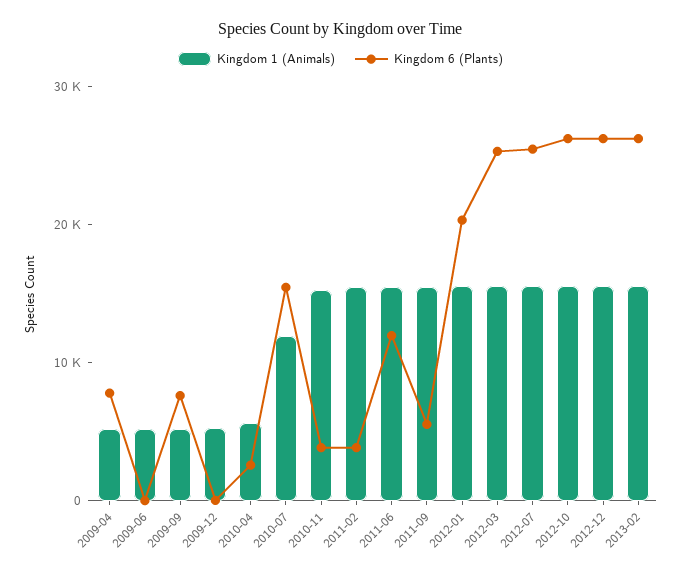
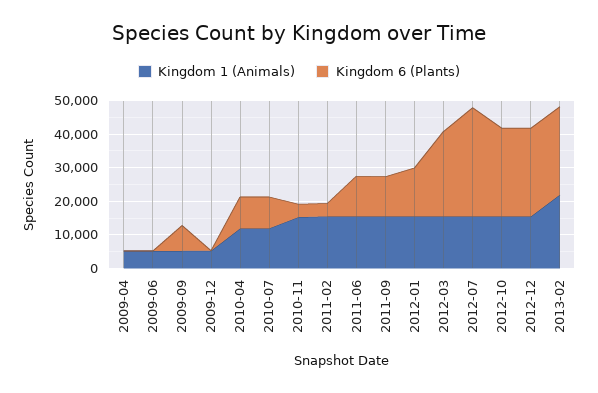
Kingdom 6 (Plants), 2009-04: 8000 -> 0
Kingdom 1 (Animals), 2010-04: 6000 -> 12500
Kingdom 6 (Plants), 2010-04: 2000 -> 10000
Kingdom 6 (Plants), 2010-07: 16000 -> 10000
Kingdom 6 (Plants), 2011-09: 6000 -> 12500
Kingdom 6 (Plants), 2012-01: 20000 -> 15000
Kingdom 6 (Plants), 2012-07: 26000 -> 32500
Kingdom 1 (Animals), 2013-02: 16000 -> 22500

